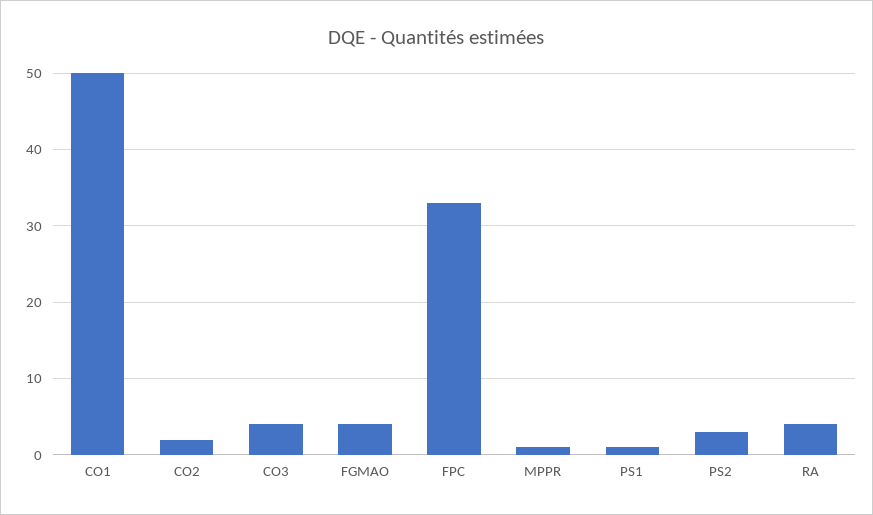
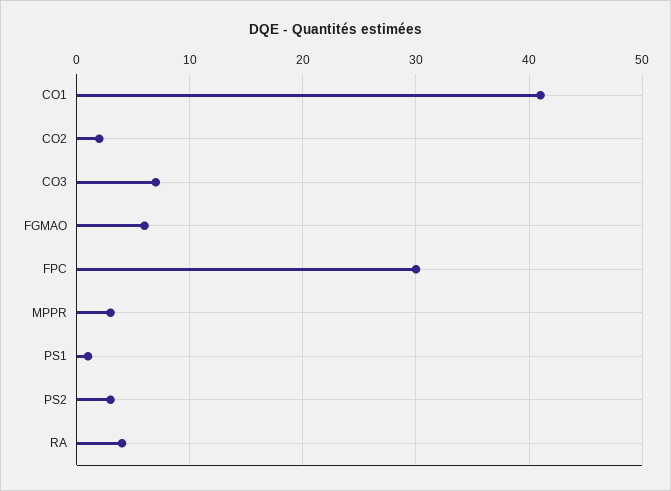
CO1: 50 -> 41
CO3: 4 -> 7
FGMAO: 4 -> 6
FPC: 33 -> 30
MPPR: 1 -> 3

